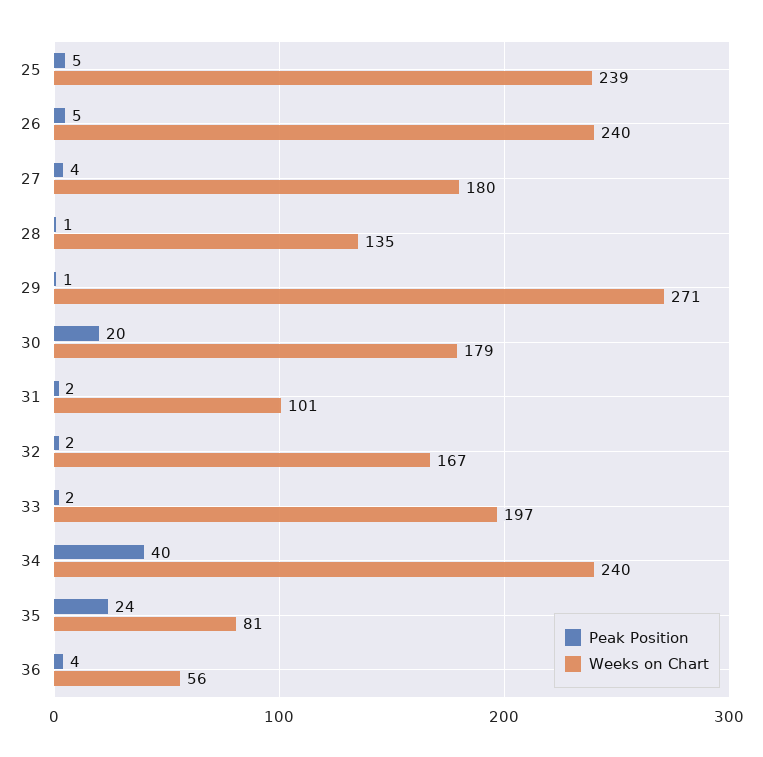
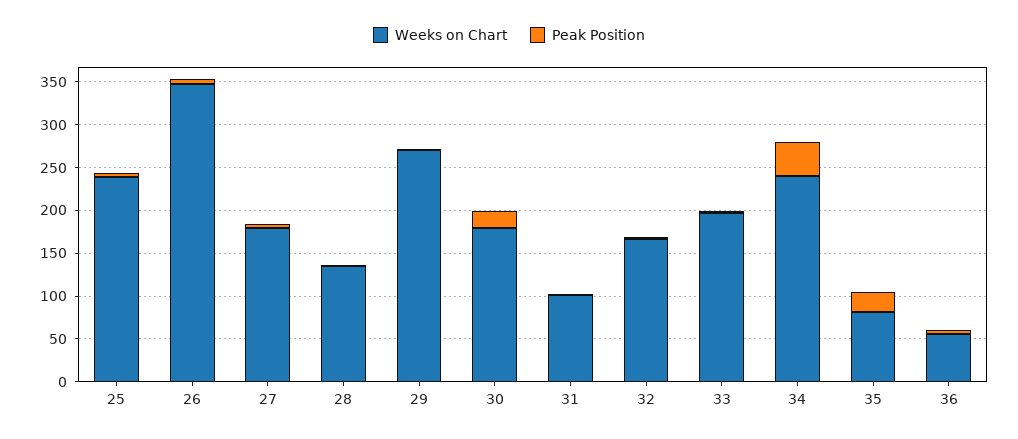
Weeks on Chart, 26: 240 -> 350

